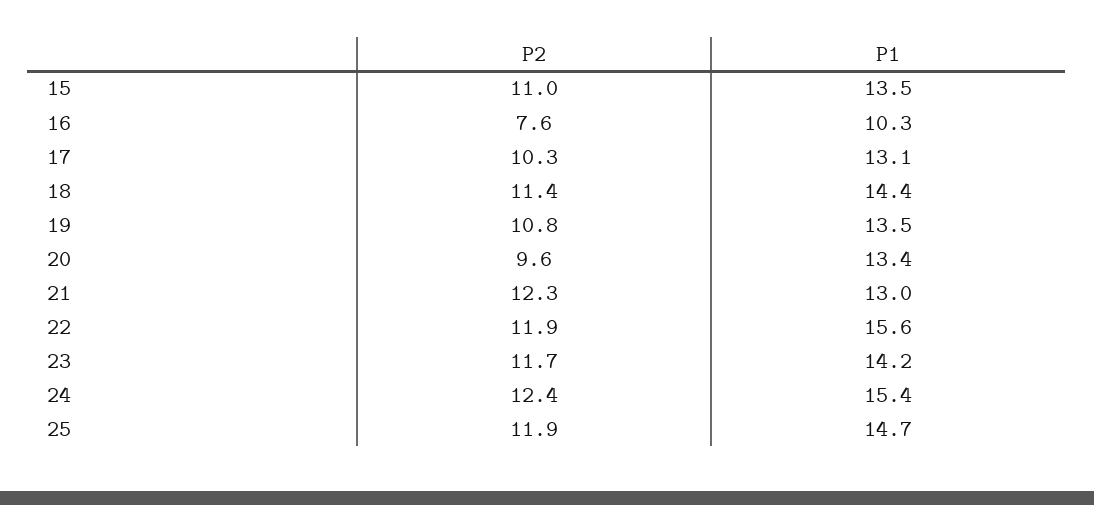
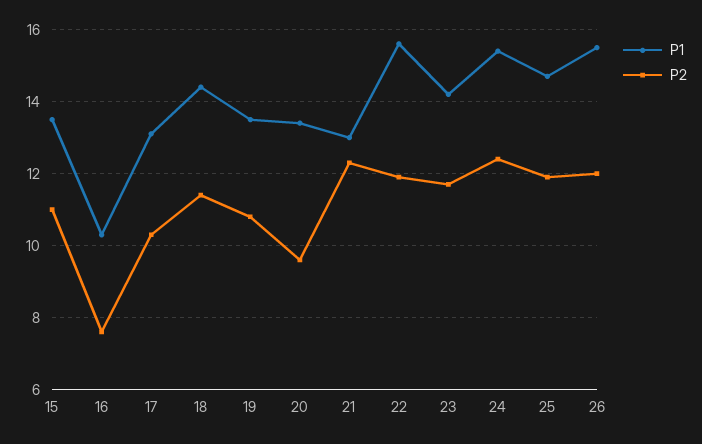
P1, 26: none -> 15.5
P2, 26: none -> 12

